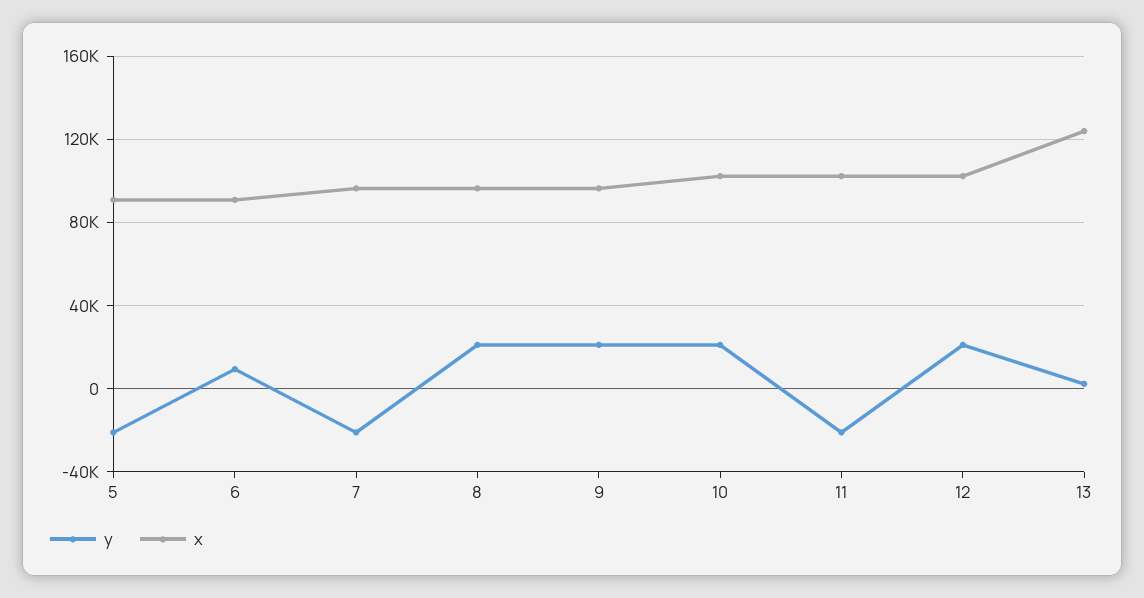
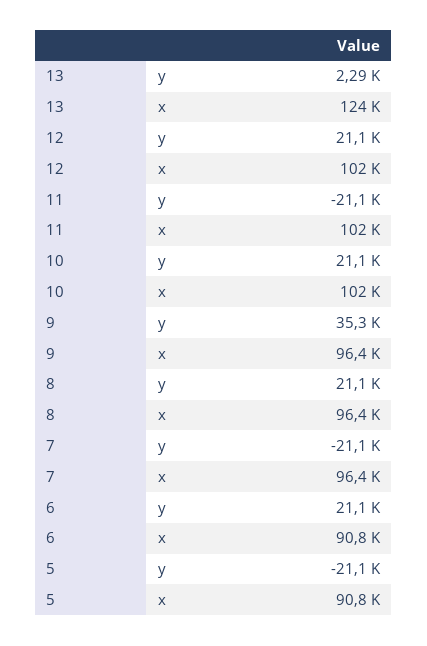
y, 6: 10000 -> 21100
y, 9: 20000 -> 35300

